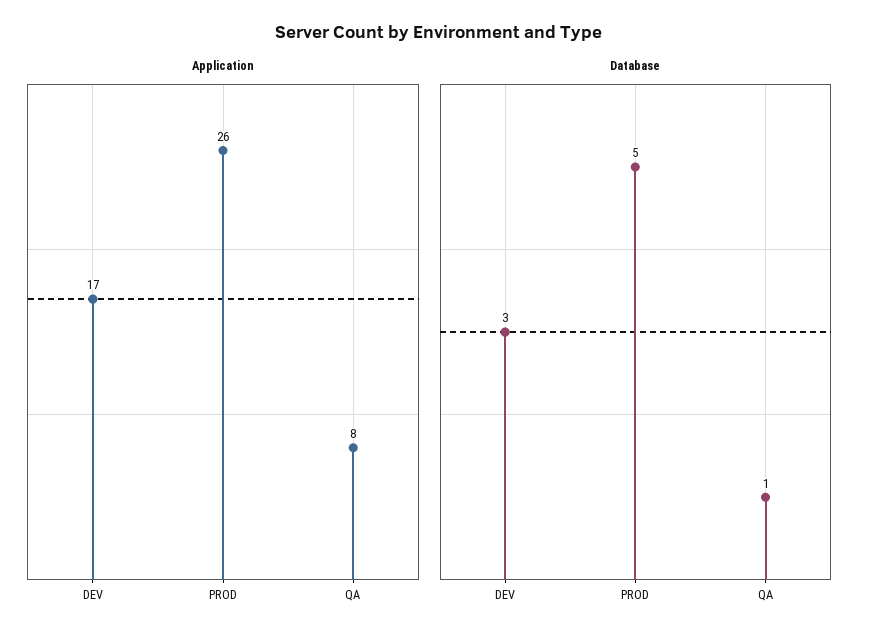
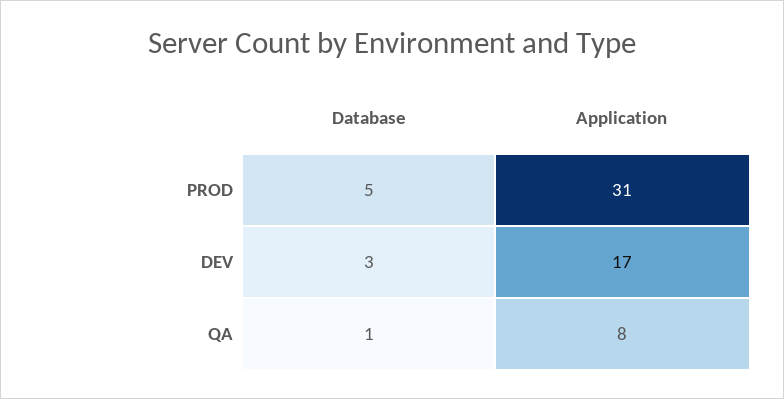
Application, PROD: 26 -> 31

